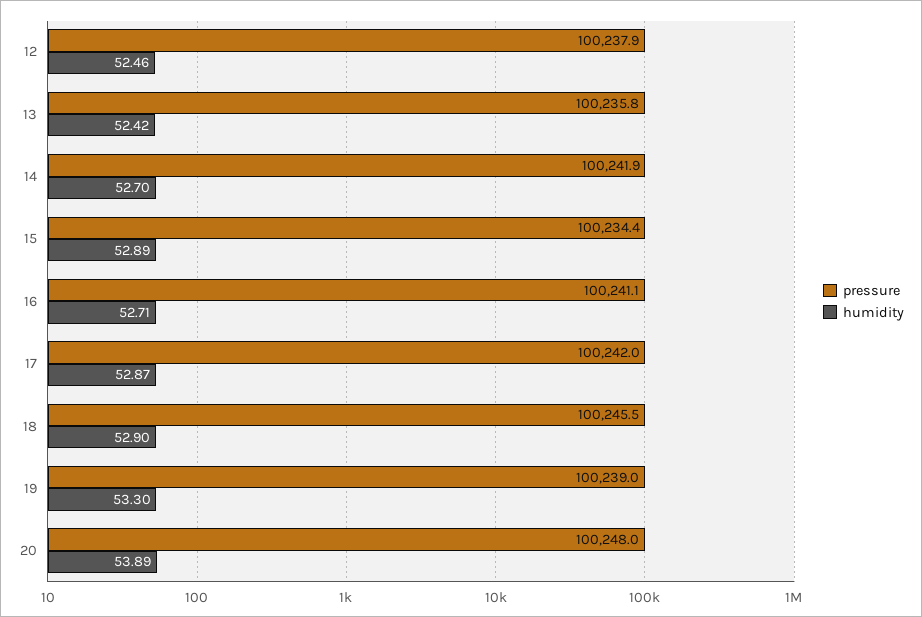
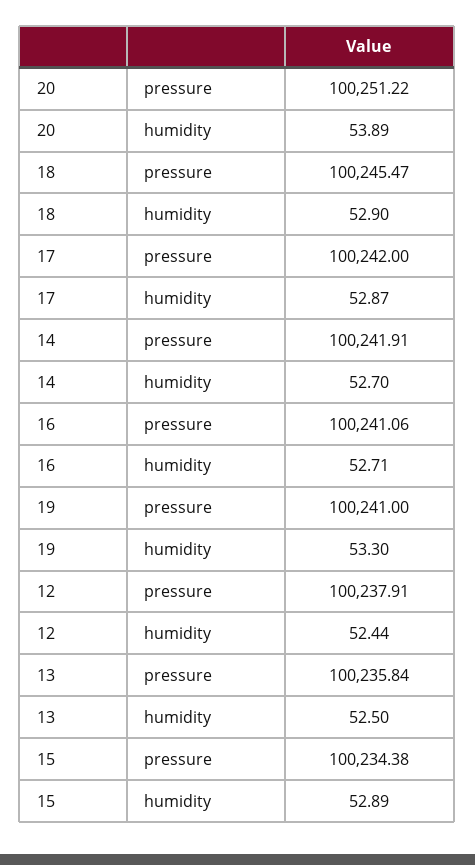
humidity, 12: 52.46 -> 52.44
humidity, 13: 52.42 -> 52.5
pressure, 19: 100239 -> 100241
pressure, 20: 100248 -> 100251.22

